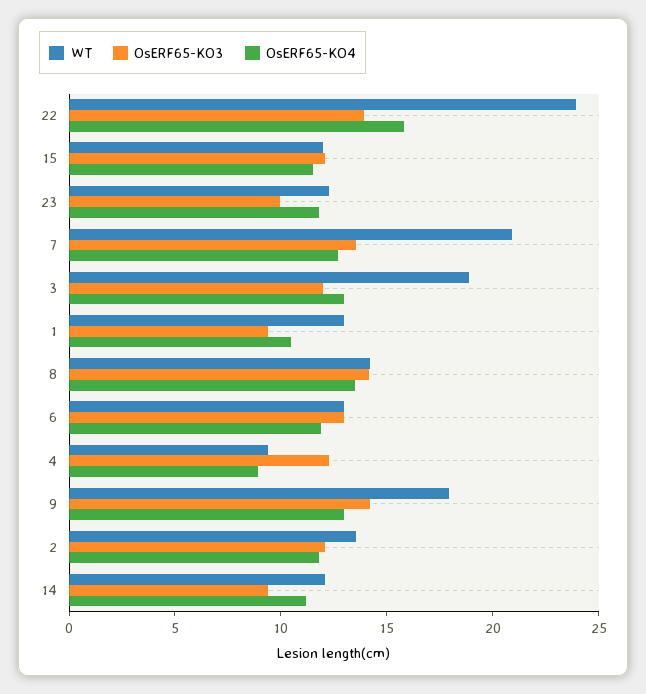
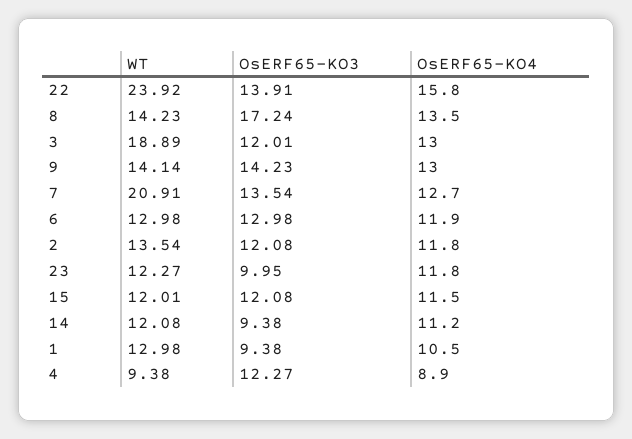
OsERF65-KO3, 8: 14 -> 17.24
WT, 9: 18 -> 14.14

